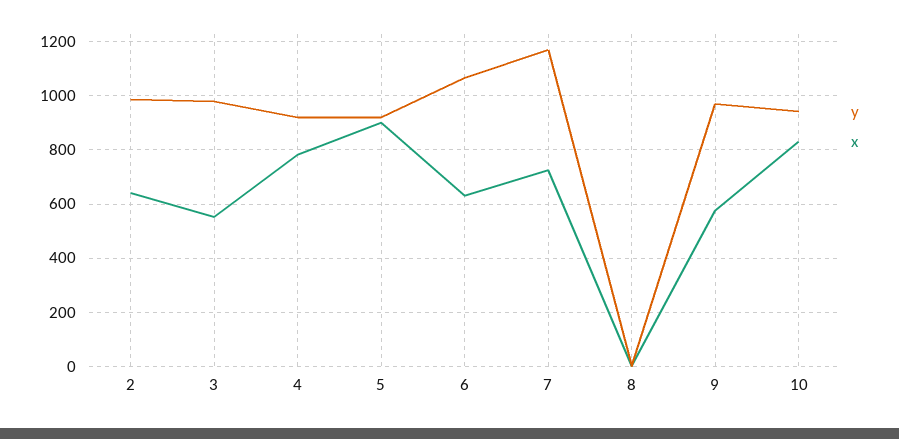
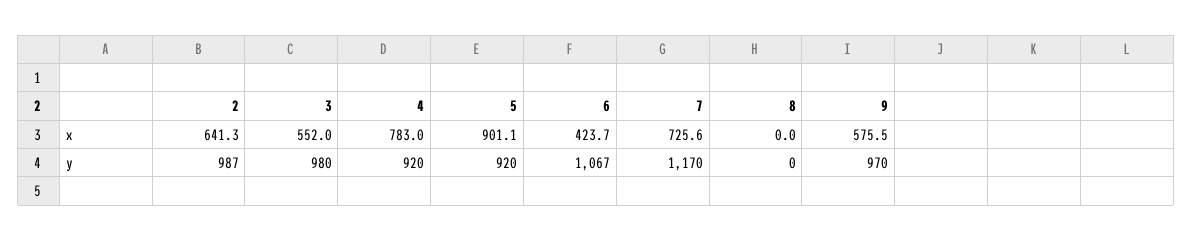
x, 6: 625 -> 423.7
y, 10: 950 -> none
x, 10: 825 -> none

